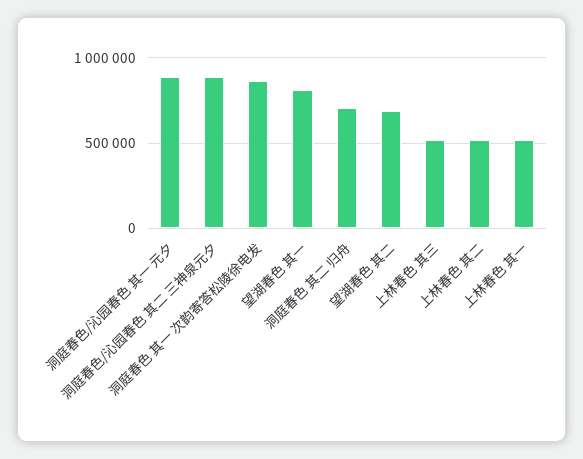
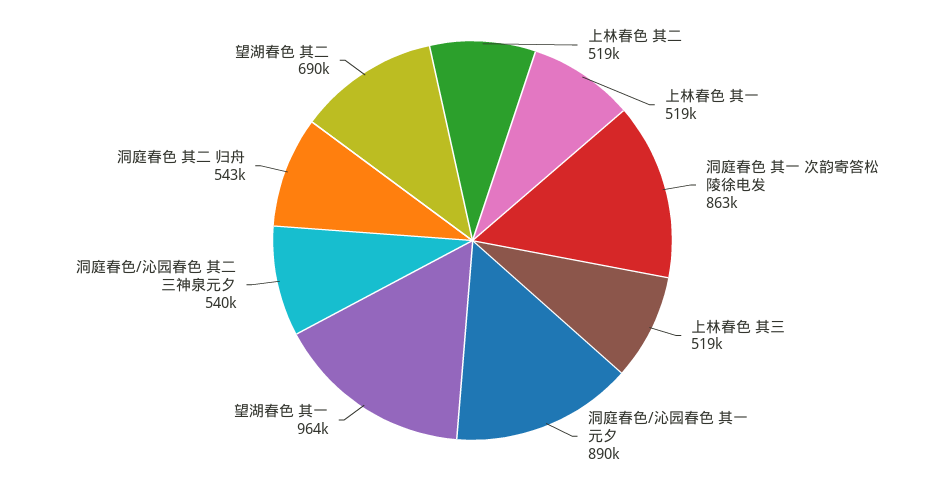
洞庭春色/沁园春色 其二 三神泉元夕: 900000 -> 540000
望湖春色 其一: 800000 -> 964000
洞庭春色 其二 归舟: 700000 -> 543000

